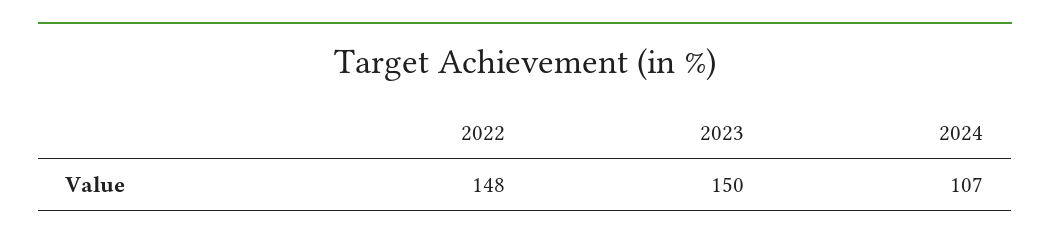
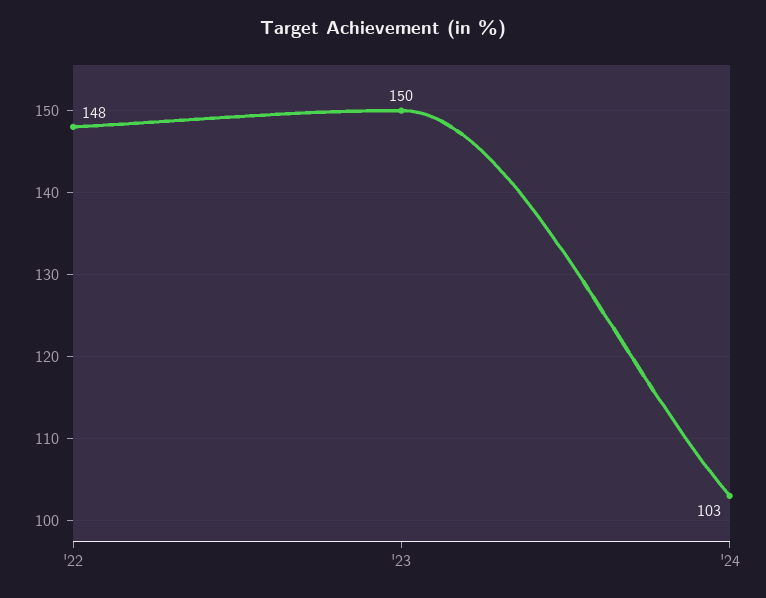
2024: 107 -> 103

